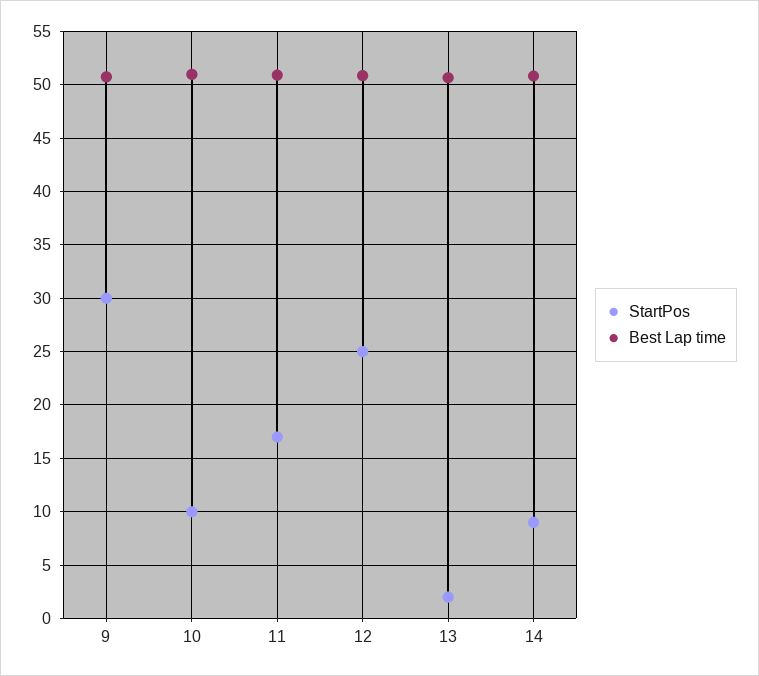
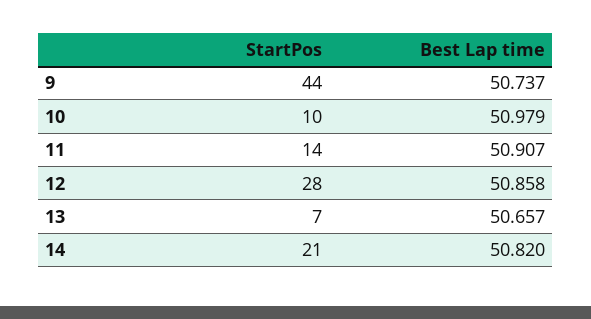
StartPos, 9: 30 -> 44
StartPos, 11: 17 -> 14
StartPos, 12: 25 -> 28
StartPos, 13: 2 -> 7
StartPos, 14: 9 -> 21

